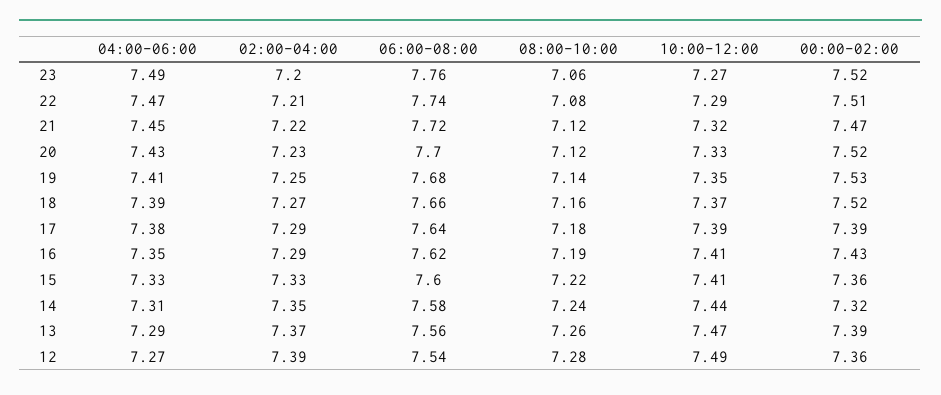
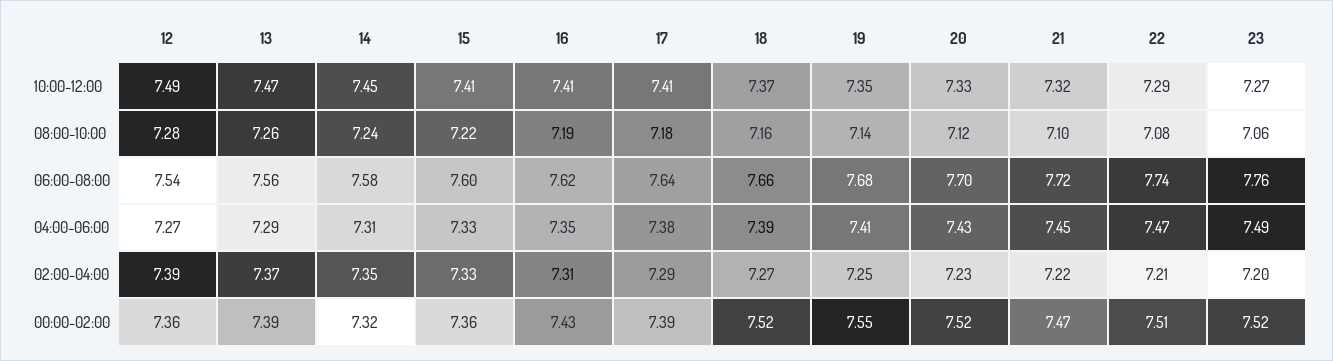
08:00-10:00, 21: 7.12 -> 7.1
00:00-02:00, 19: 7.53 -> 7.55
10:00-12:00, 17: 7.39 -> 7.41
02:00-04:00, 16: 7.29 -> 7.31
10:00-12:00, 14: 7.44 -> 7.45

